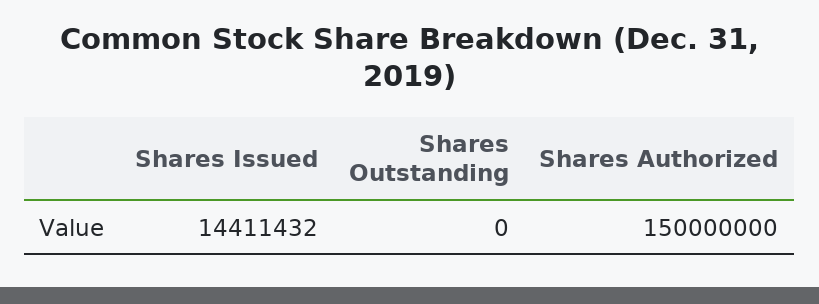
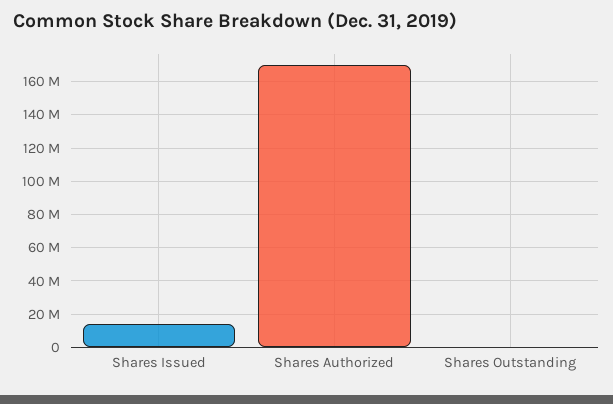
Shares Authorized: 150000000 -> 170000000

